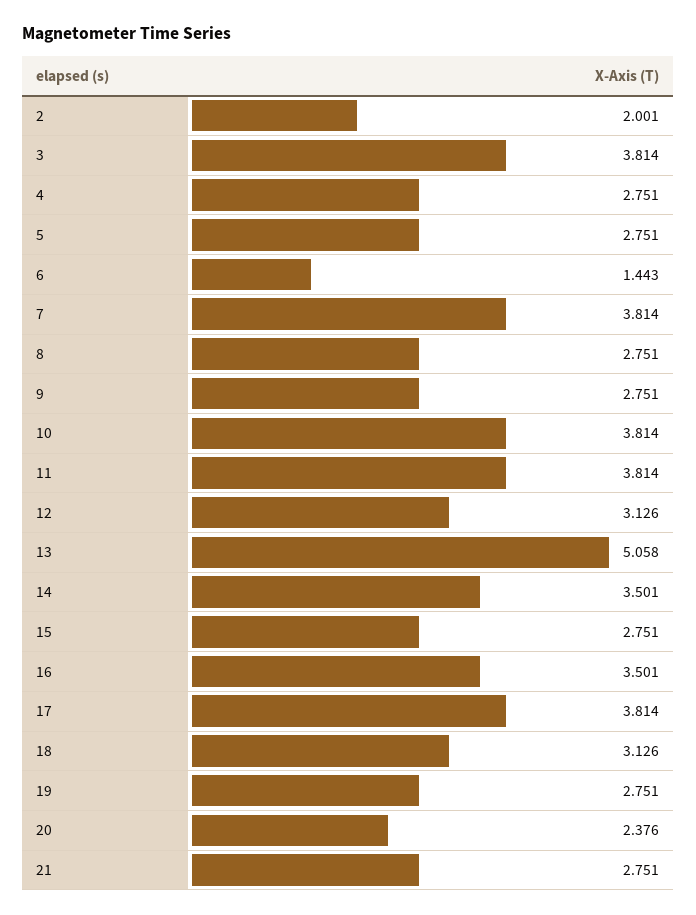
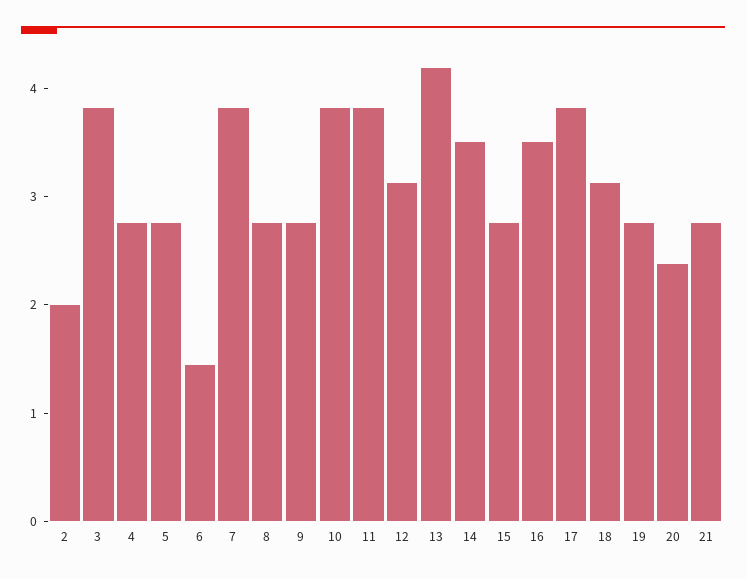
13: 5.058 -> 4.2

